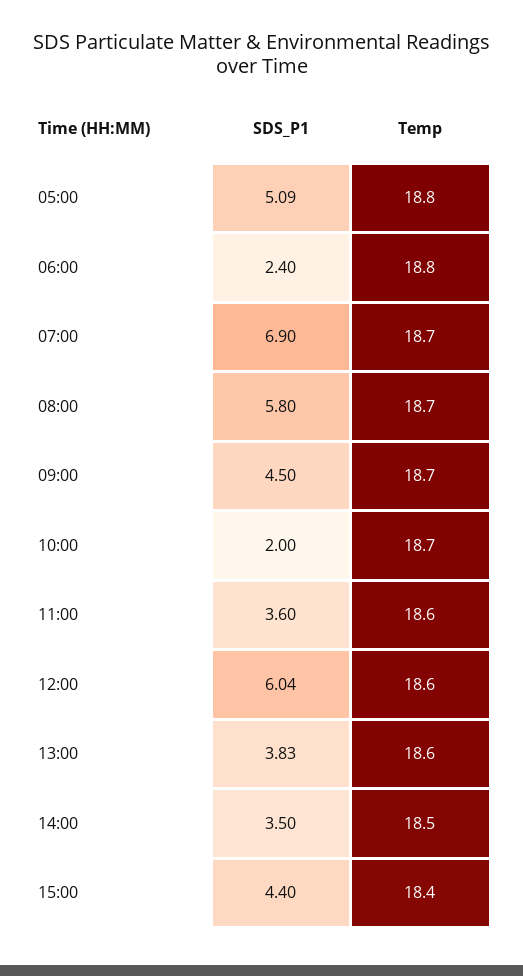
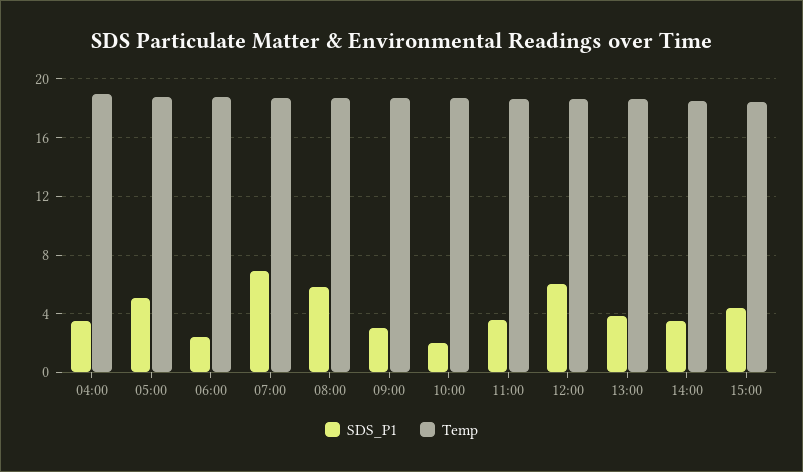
SDS_P1, 09:00: 4.5 -> 3
SDS_P1, 04:00: none -> 3.5
Temp, 04:00: none -> 19

